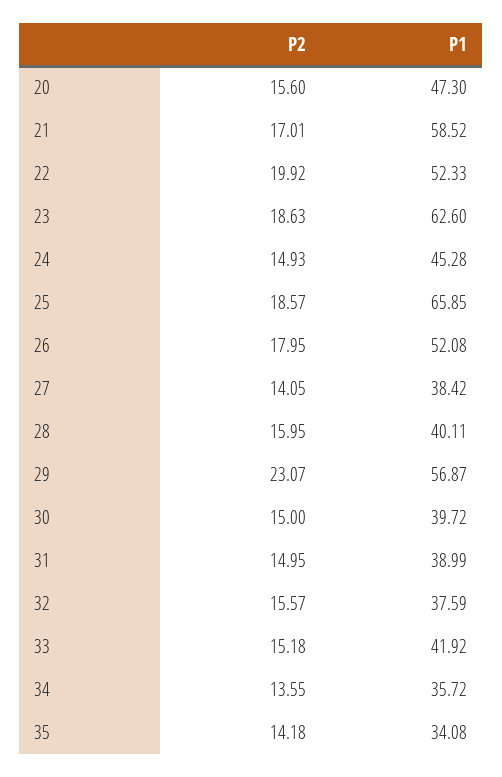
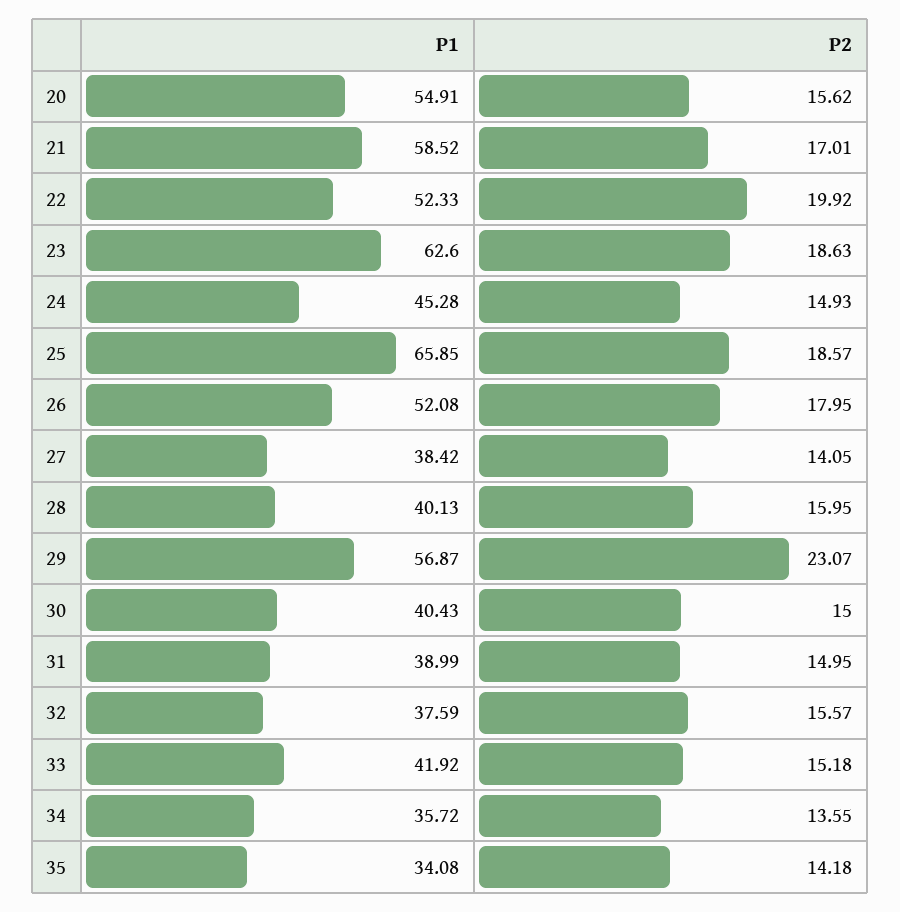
P2, 20: 15.6 -> 15.62
P1, 20: 47.3 -> 54.91
P1, 28: 40.11 -> 40.13
P1, 30: 39.72 -> 40.43

